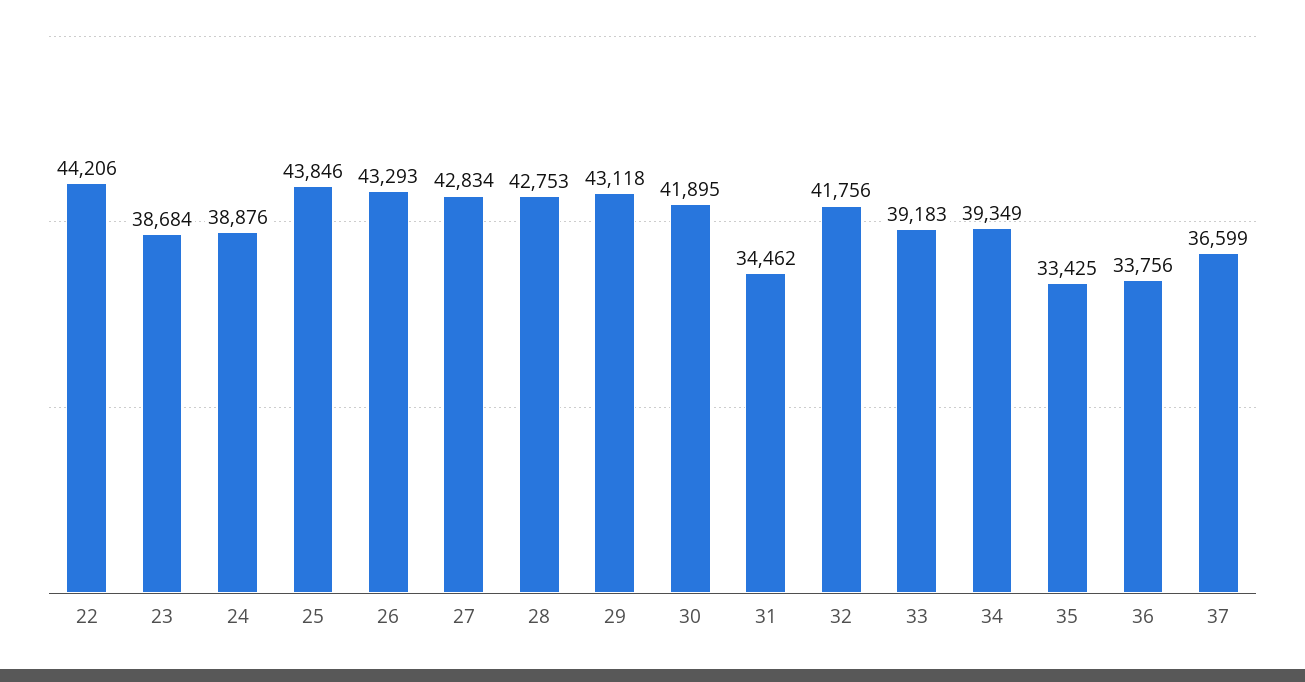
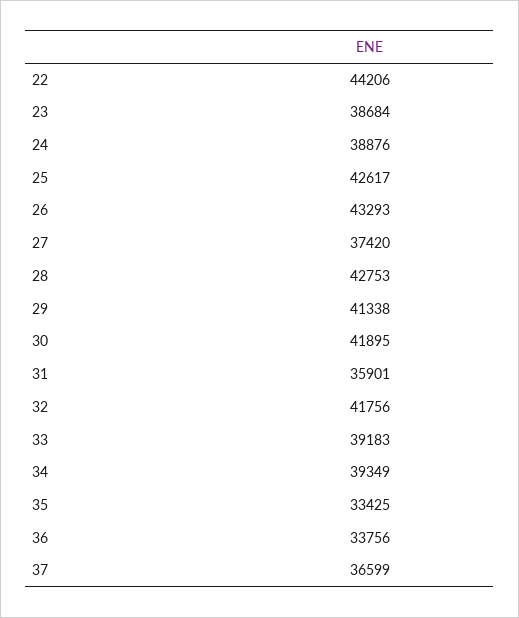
25: 43846 -> 42617
27: 42834 -> 37420
29: 43118 -> 41338
31: 34462 -> 35901

